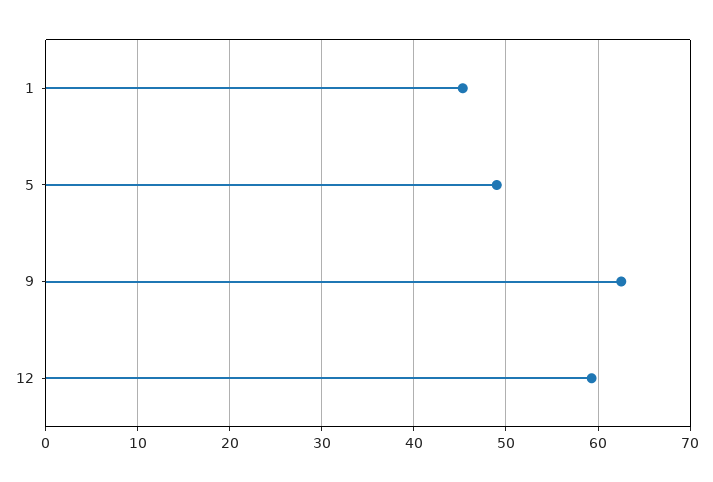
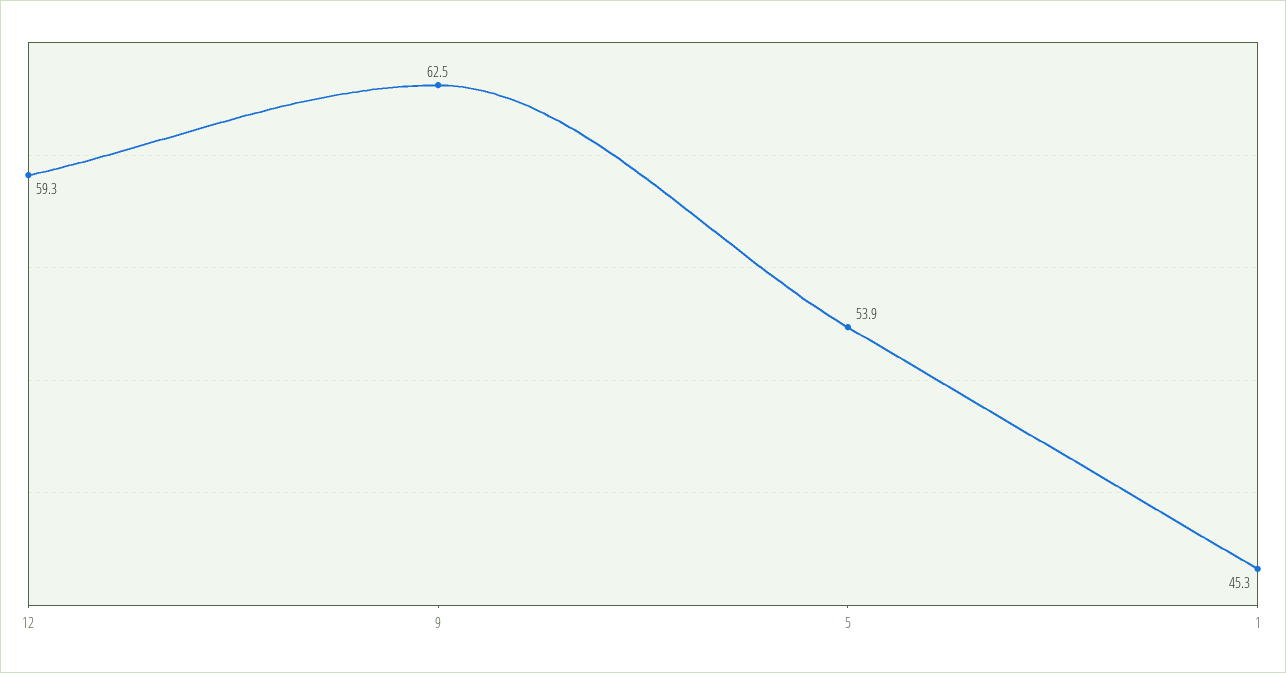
5: 49 -> 53.9

